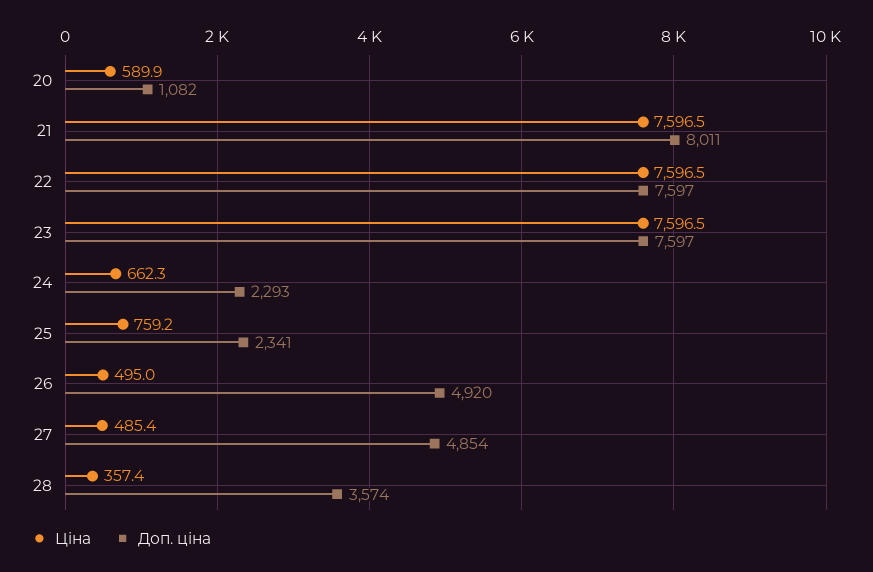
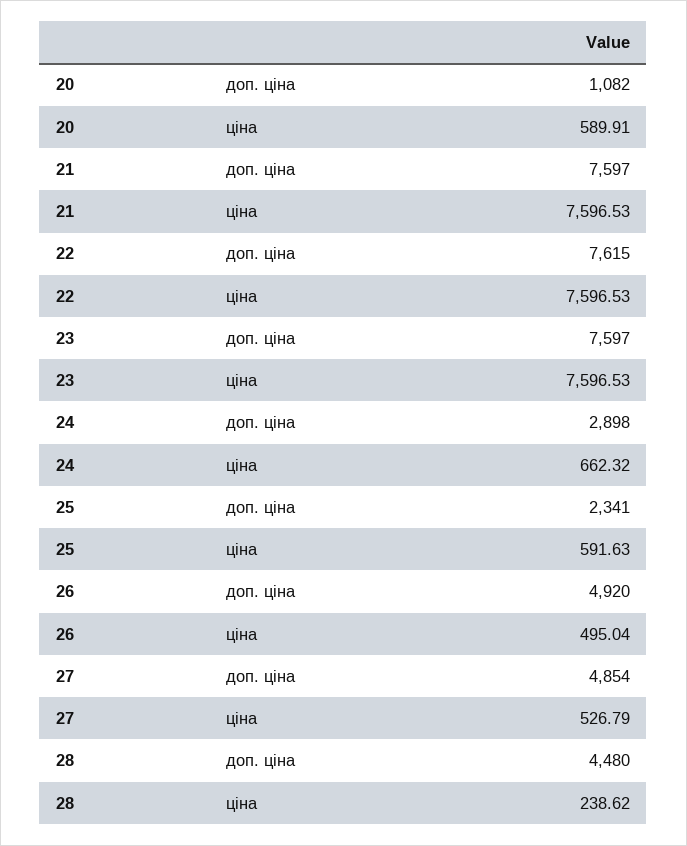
Доп. ціна, 21: 8011 -> 7597
Доп. ціна, 22: 7597 -> 7615
Доп. ціна, 24: 2293 -> 2898
Ціна, 25: 759.2 -> 591.63
Ціна, 27: 485.4 -> 526.79
Ціна, 28: 357.4 -> 238.62
Доп. ціна, 28: 3574 -> 4480

